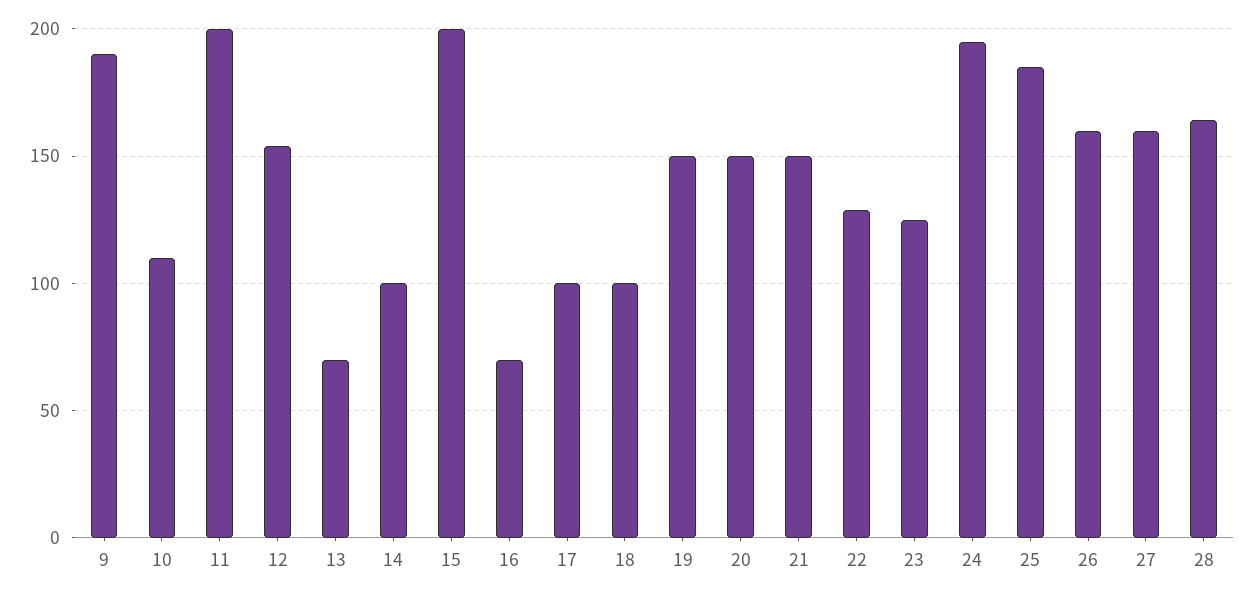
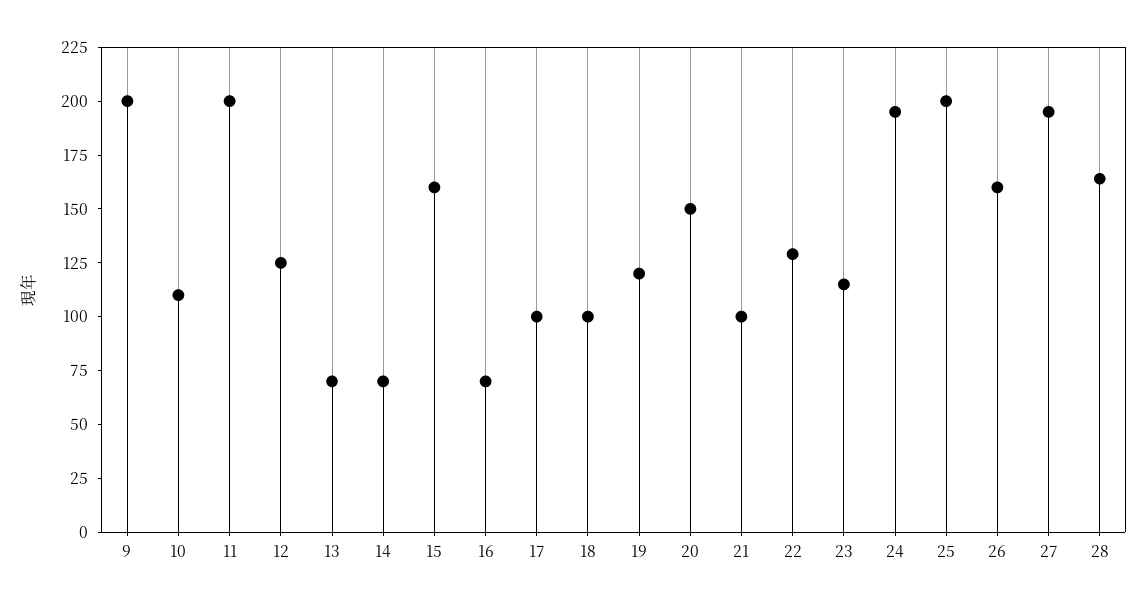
9: 190 -> 200
12: 155 -> 125
14: 100 -> 70
15: 200 -> 160
19: 150 -> 120
21: 150 -> 100
23: 125 -> 115
25: 185 -> 200
27: 160 -> 195

